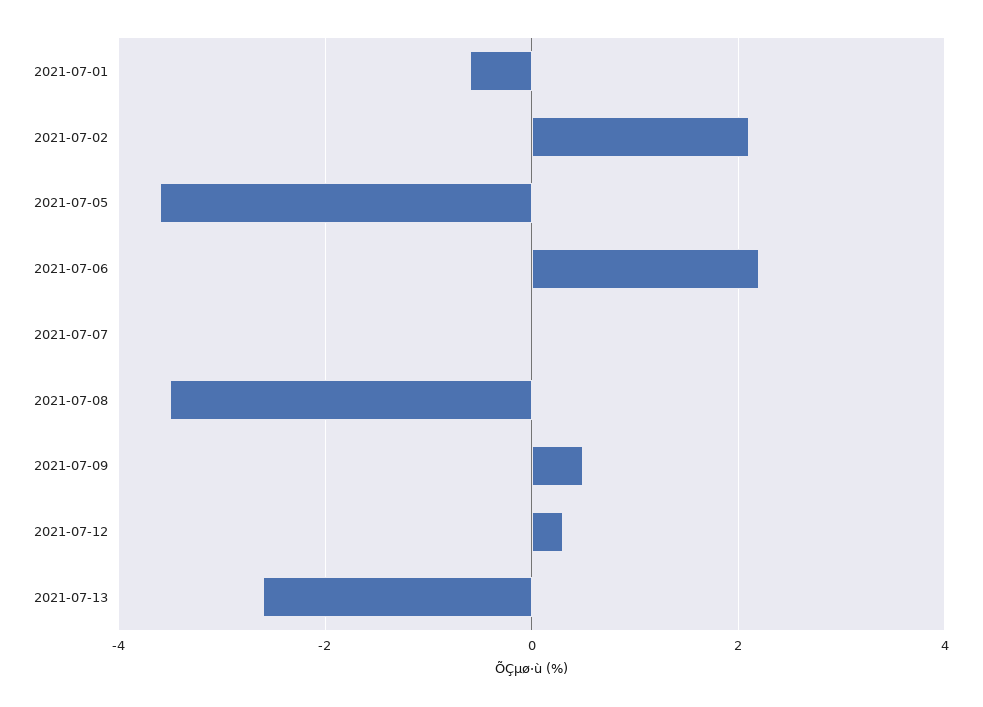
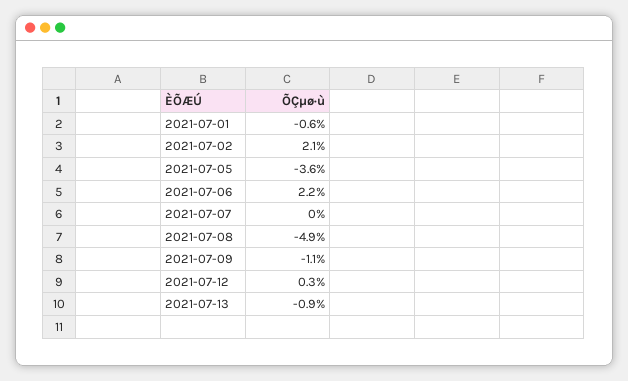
2021-07-08: -3.5 -> -4.9
2021-07-09: 0.5 -> -1.1
2021-07-13: -2.5 -> -0.9

